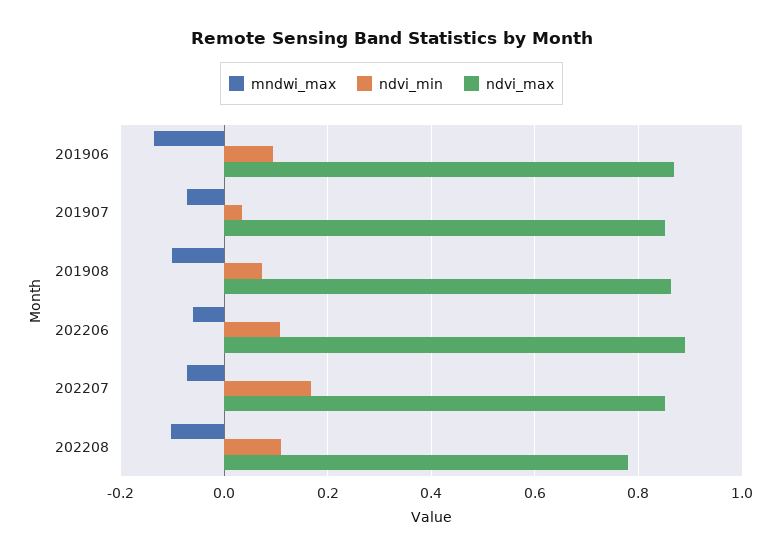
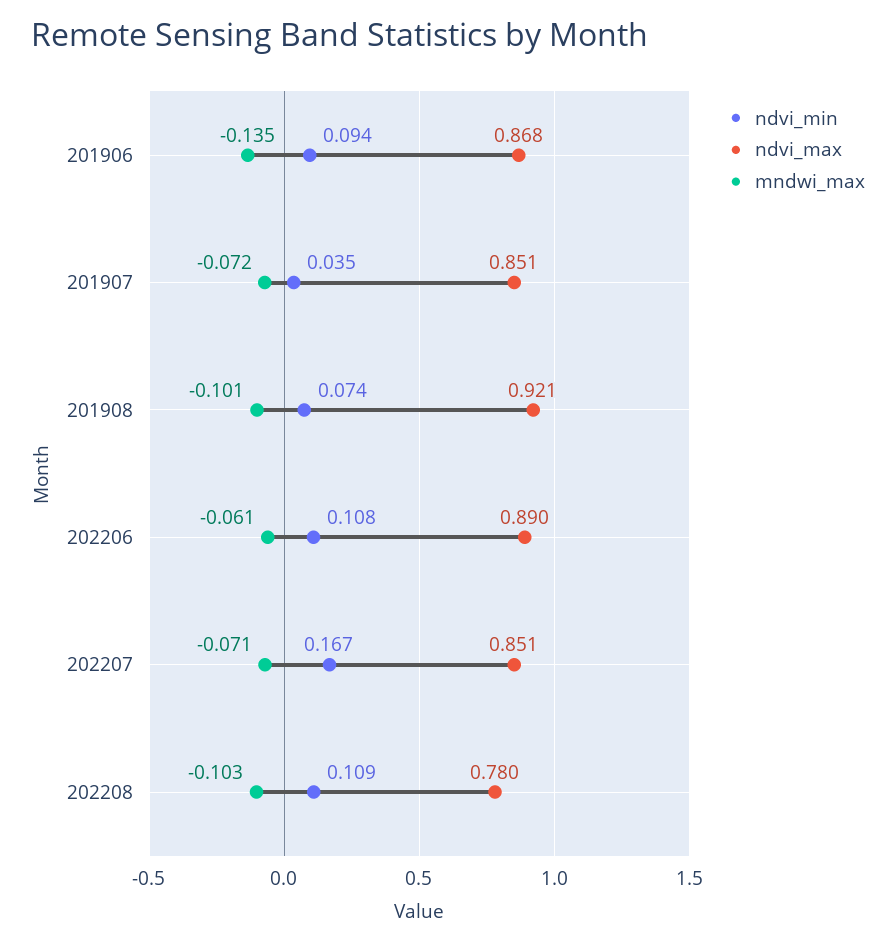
ndvi_max, 201908: 0.86 -> 0.921

